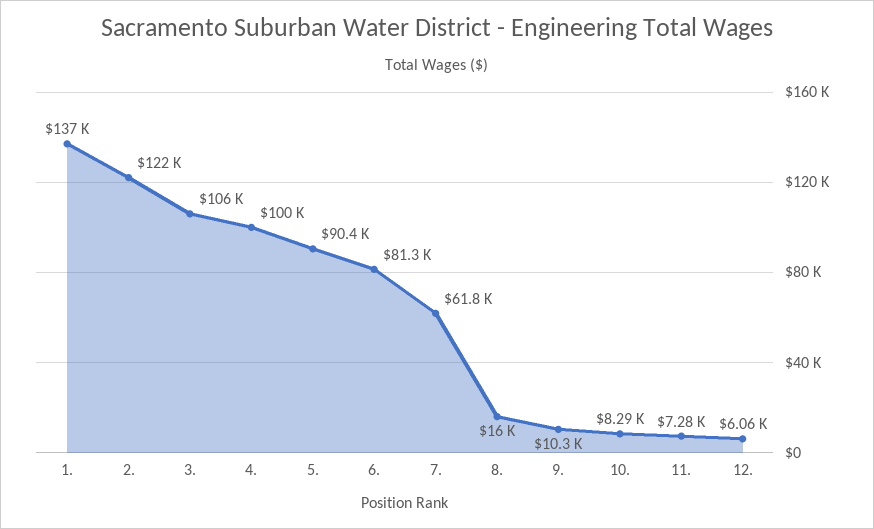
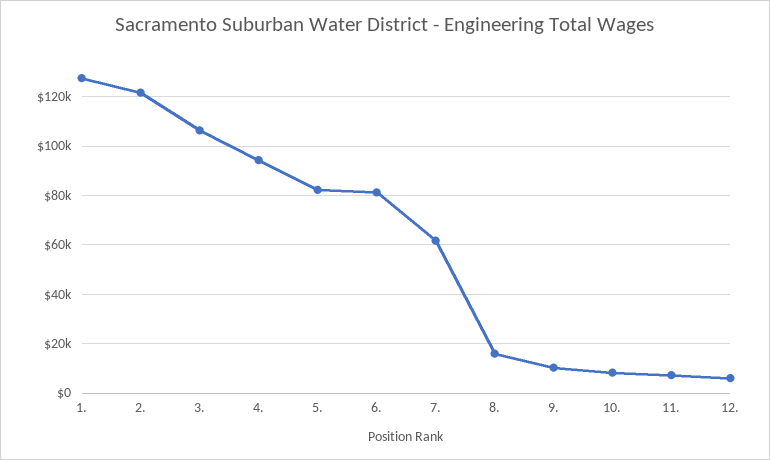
1.: 137000 -> 127500
4.: 100000 -> 95000
5.: 90400 -> 82500

